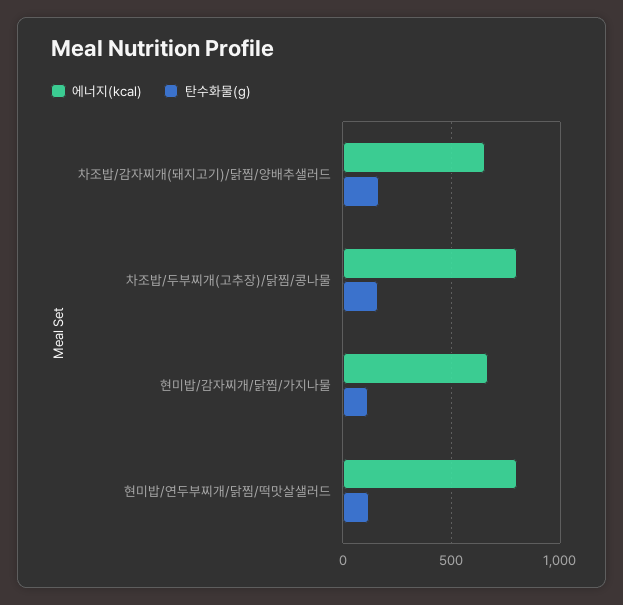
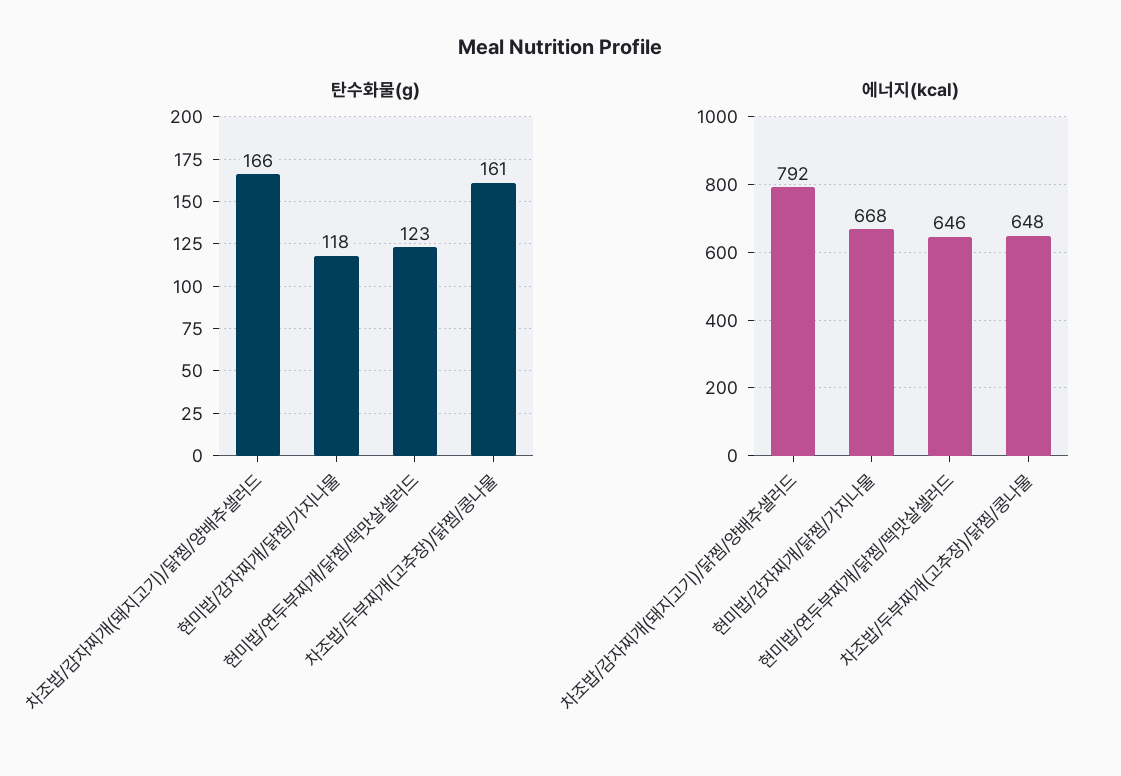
에너지(kcal), 차조밥/감자찌개(돼지고기)/닭찜/양배추샐러드: 650 -> 792
에너지(kcal), 차조밥/두부찌개(고추장)/닭찜/콩나물: 800 -> 648
에너지(kcal), 현미밥/연두부찌개/닭찜/떡맛살샐러드: 800 -> 646

